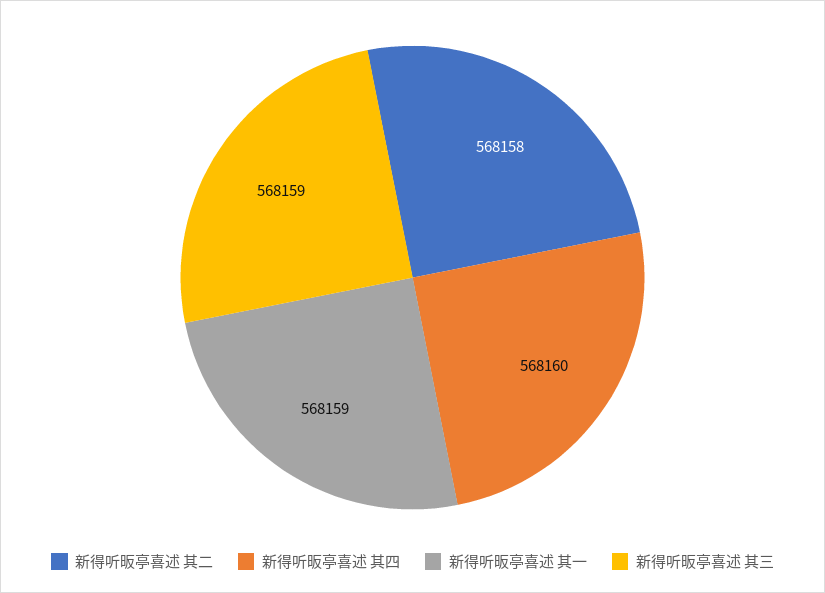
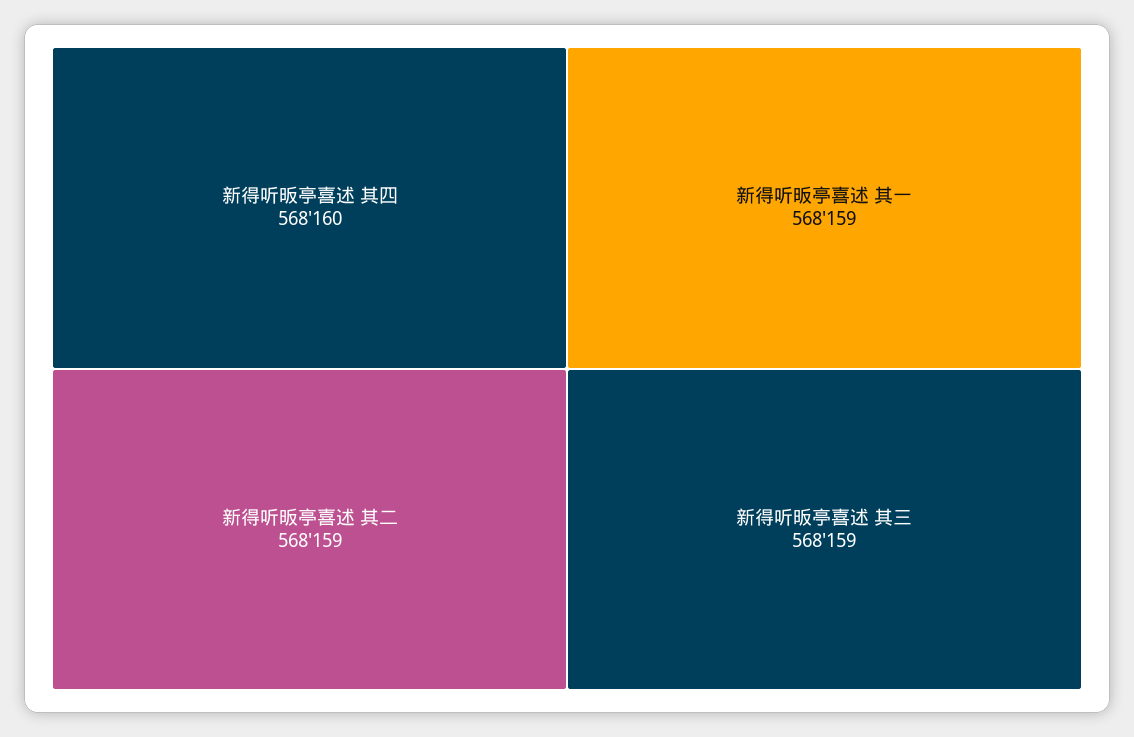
新得听昄亭喜述 其二: 568158 -> 568159

